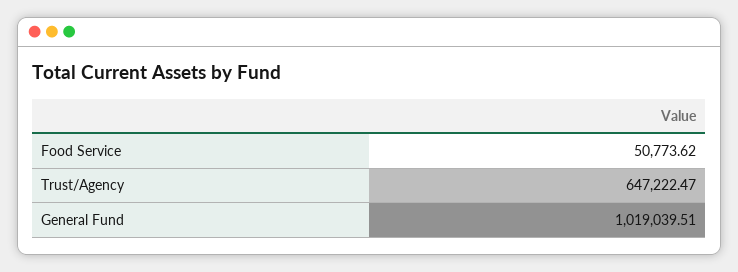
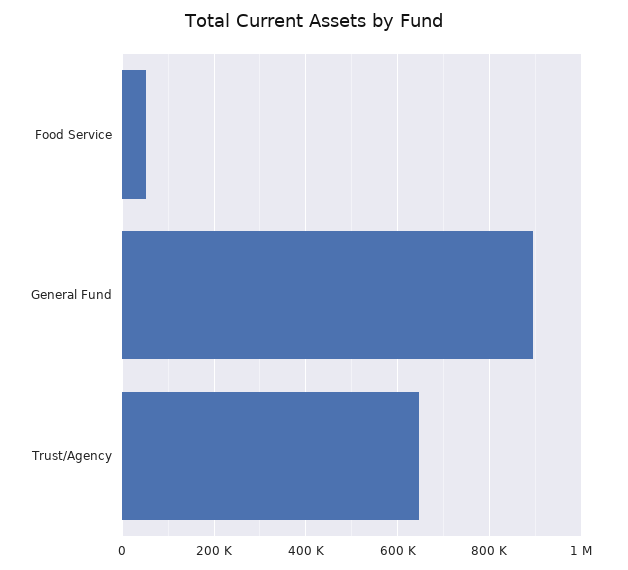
General Fund: 1019039.51 -> 900000

